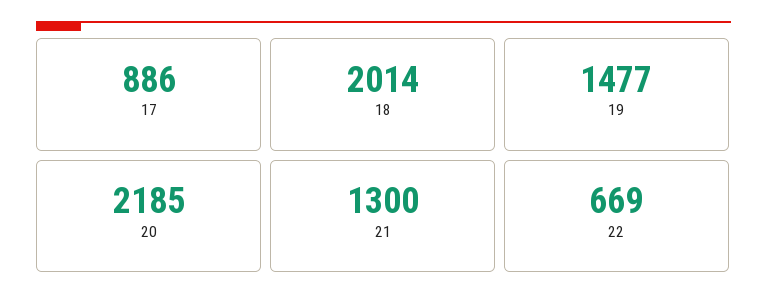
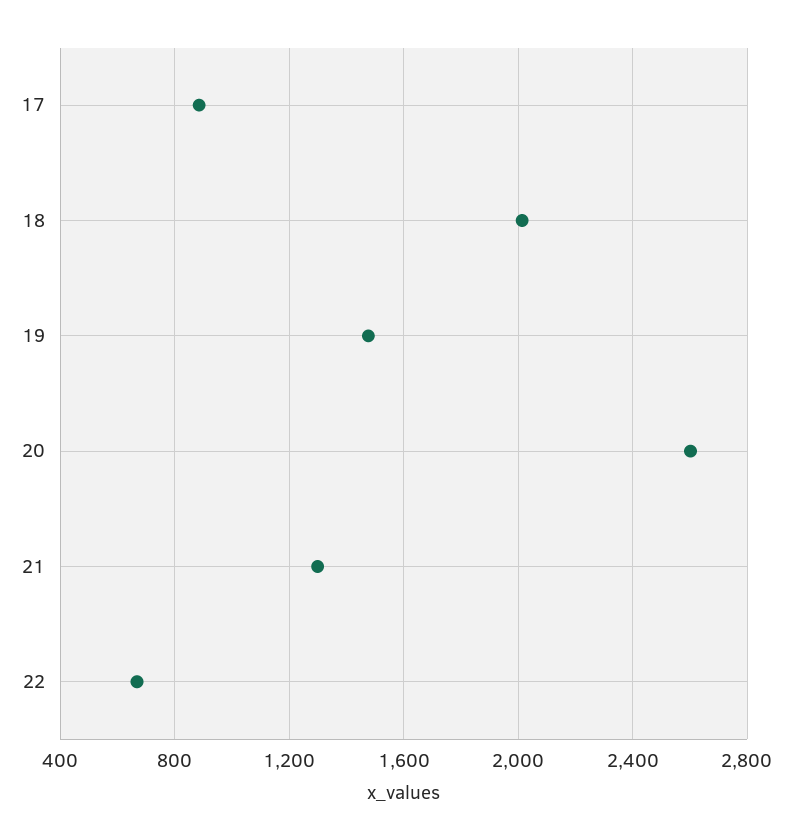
20: 2185 -> 2600

